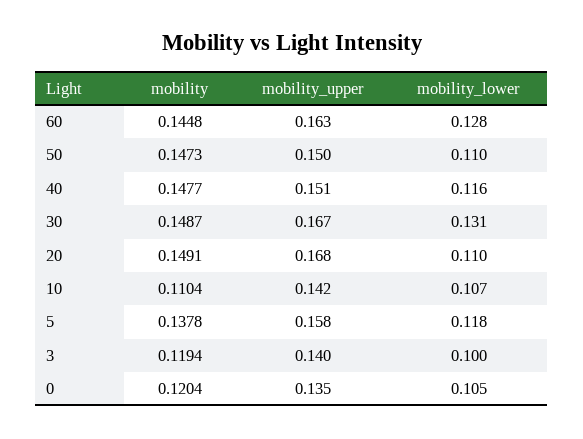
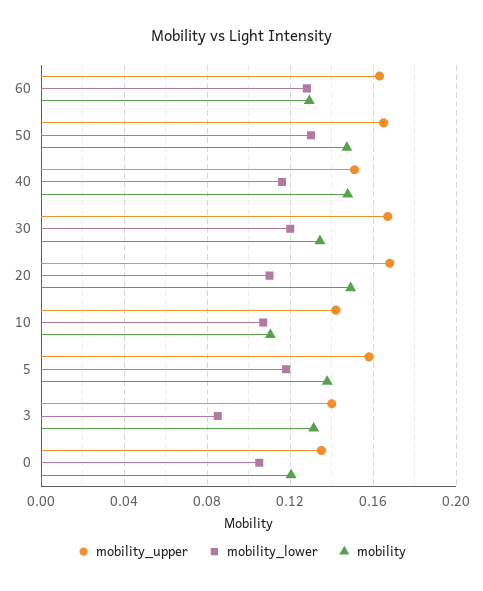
mobility, 60: 0.1448 -> 0.13
mobility_upper, 50: 0.15 -> 0.165
mobility_lower, 50: 0.11 -> 0.13
mobility, 30: 0.1487 -> 0.135
mobility_lower, 30: 0.131 -> 0.12
mobility, 3: 0.1194 -> 0.13
mobility_lower, 3: 0.1 -> 0.085

